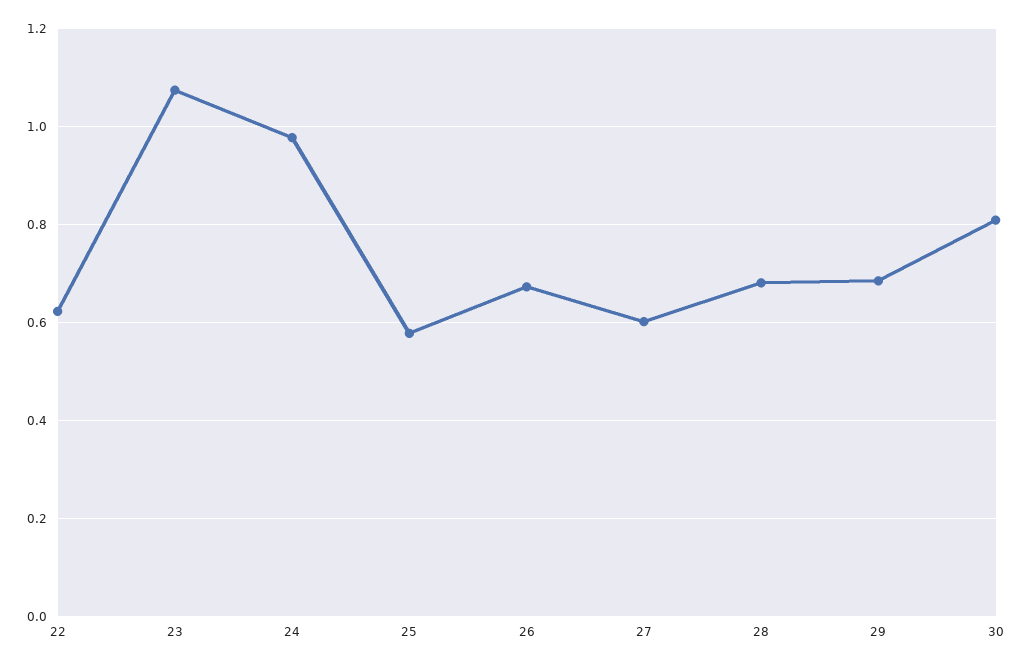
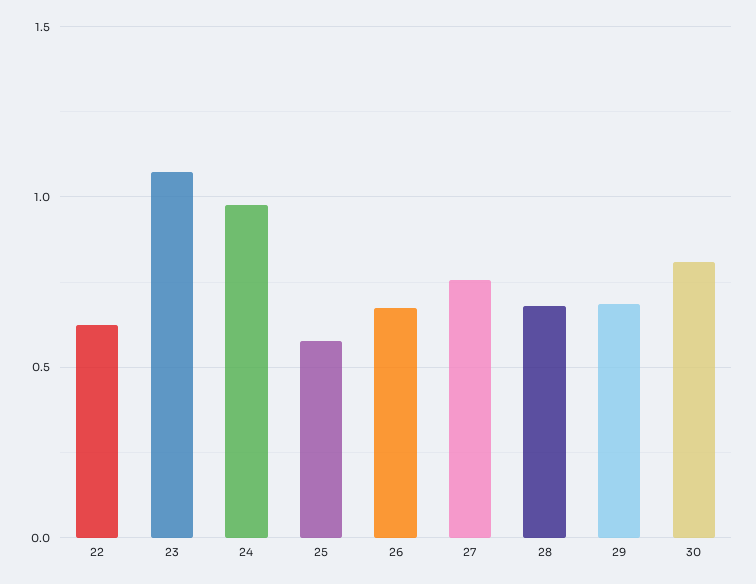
27: 0.6 -> 0.75

